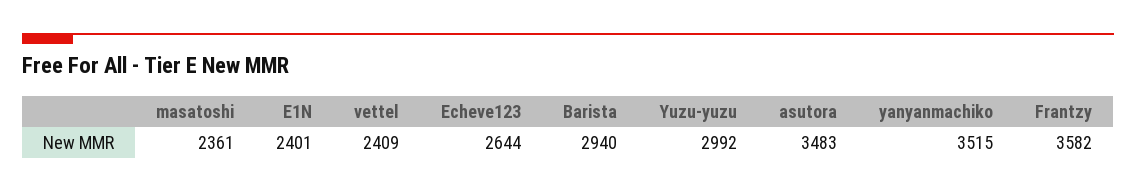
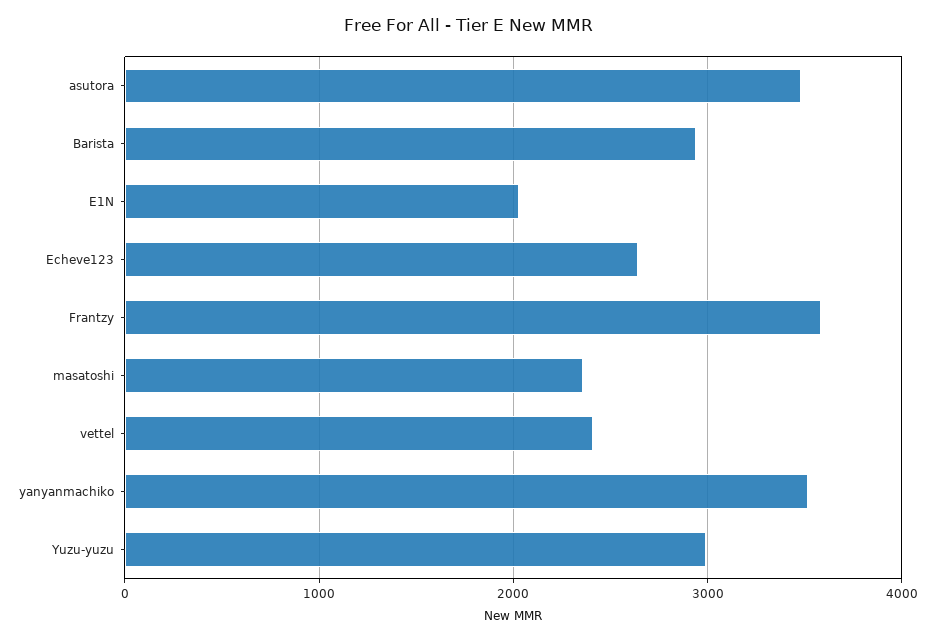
E1N: 2401 -> 2000

